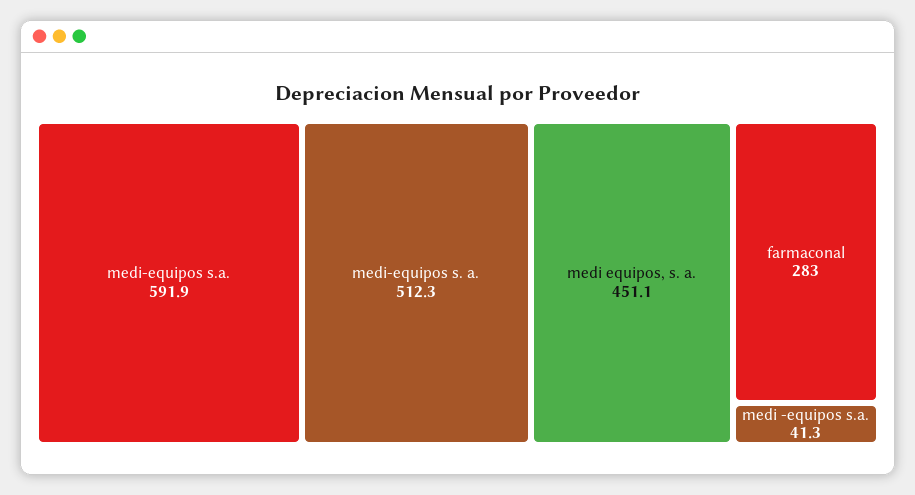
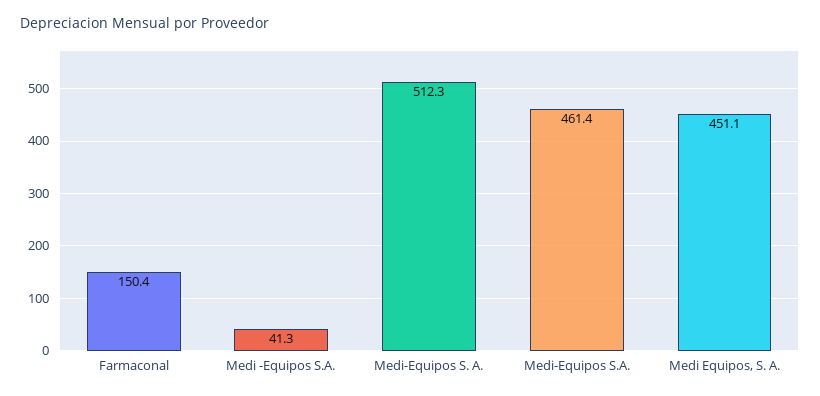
medi-equipos s.a.: 591.9 -> 461.4
farmaconal: 283 -> 150.4

